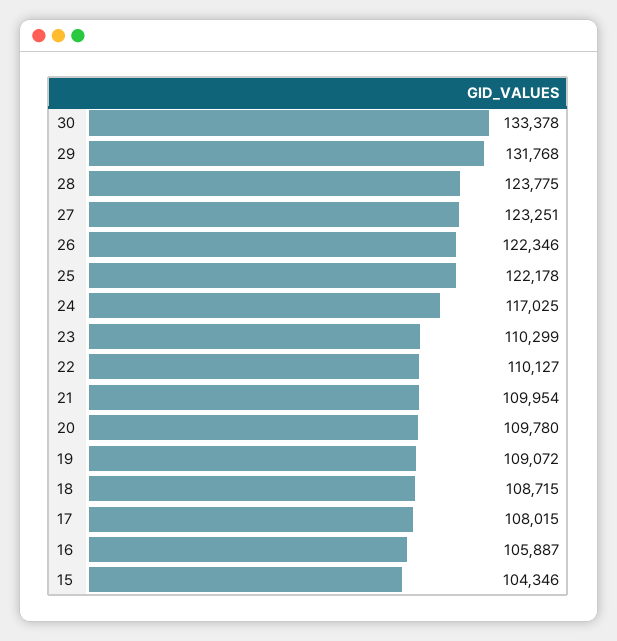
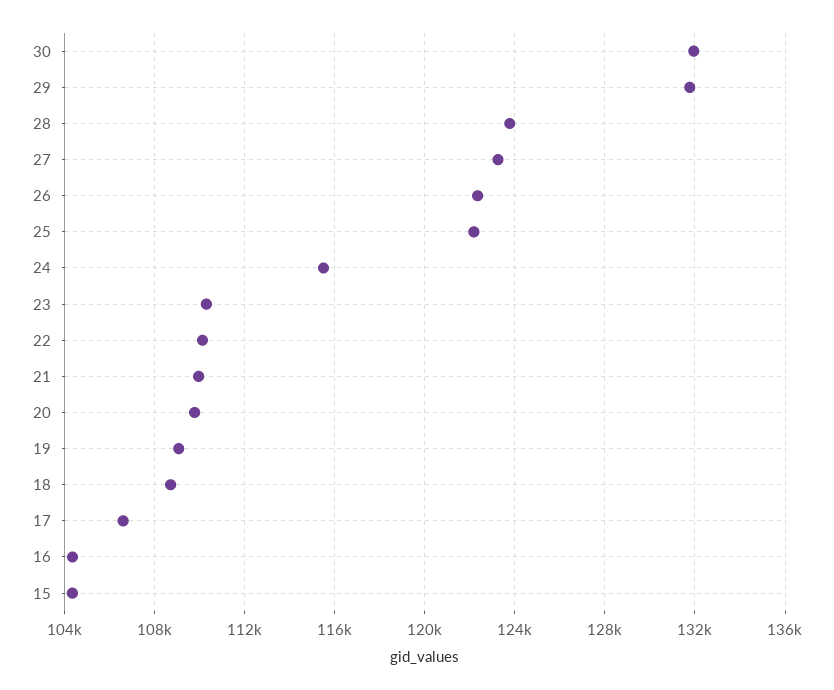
30: 133378 -> 132000
24: 117025 -> 115500
17: 108015 -> 106500
16: 105887 -> 104500

